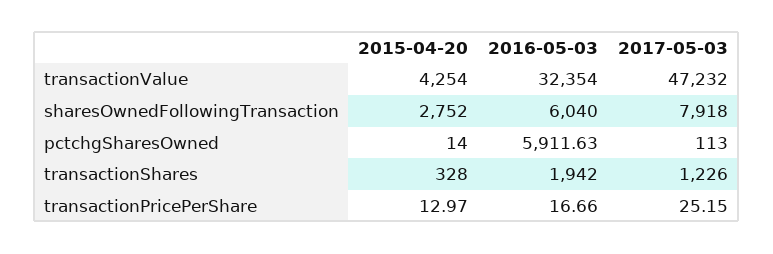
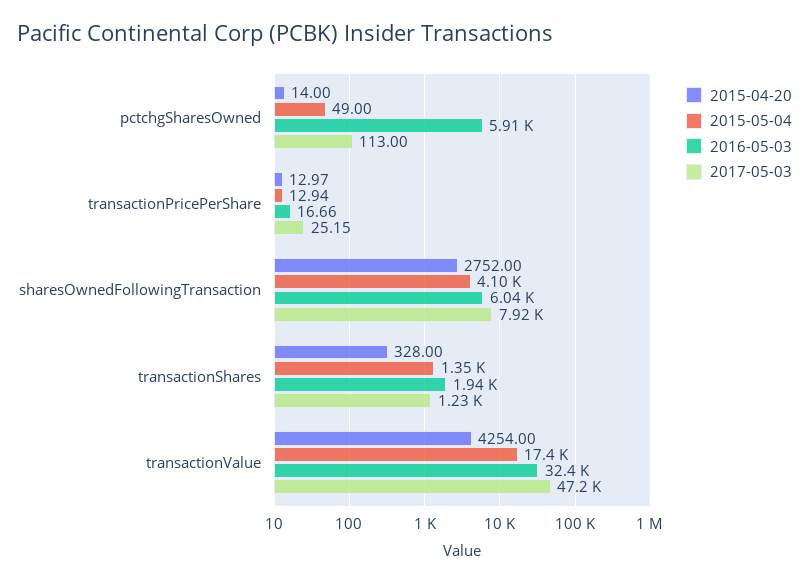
2015-05-04, pctchgSharesOwned: none -> 49
2015-05-04, transactionPricePerShare: none -> 12.94
2015-05-04, sharesOwnedFollowingTransaction: none -> 4100
2015-05-04, transactionShares: none -> 1350
2015-05-04, transactionValue: none -> 17400

